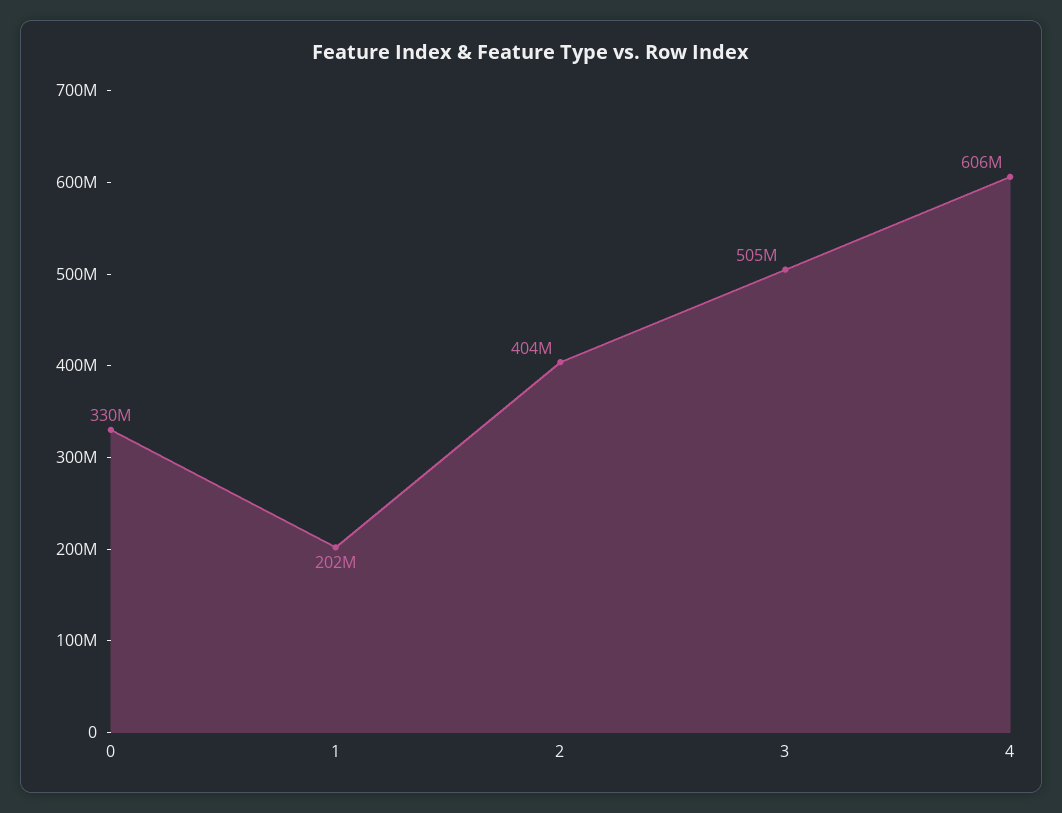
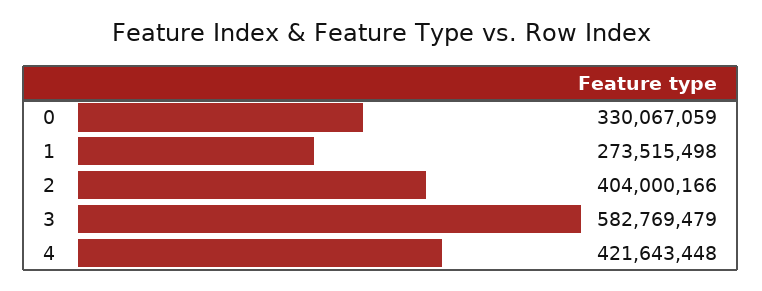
1: 202000000 -> 273515498
3: 505000000 -> 582769479
4: 606000000 -> 421643448

